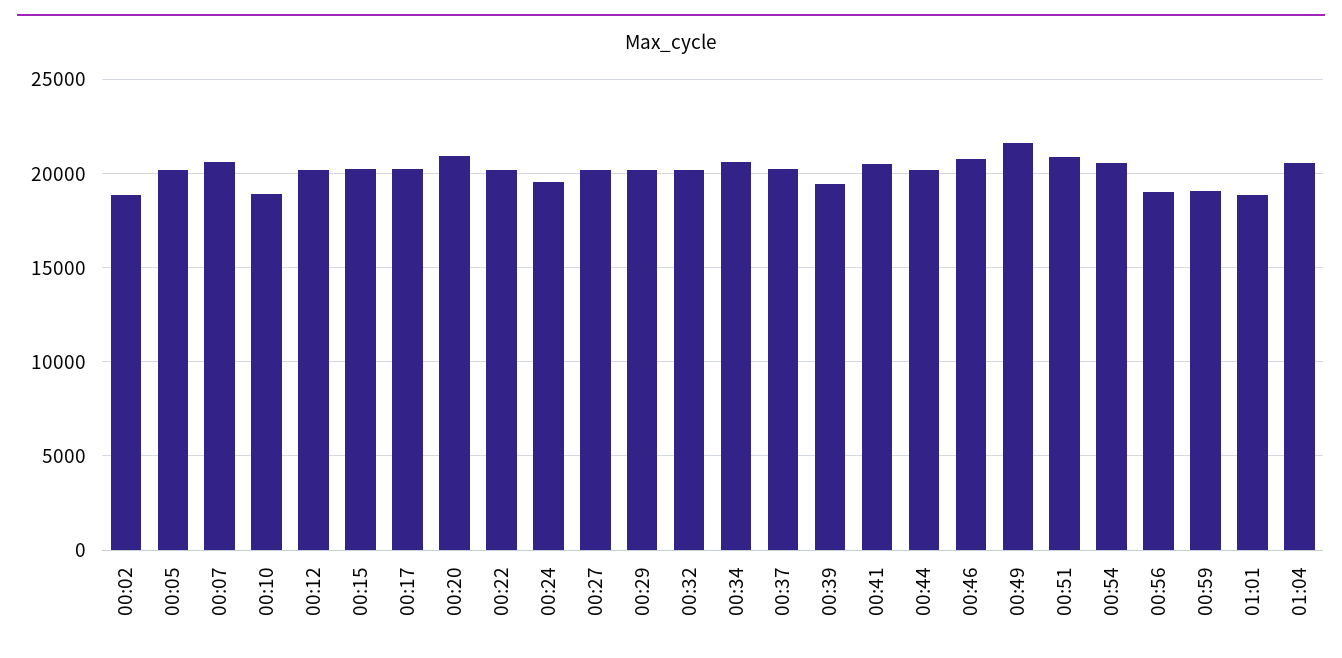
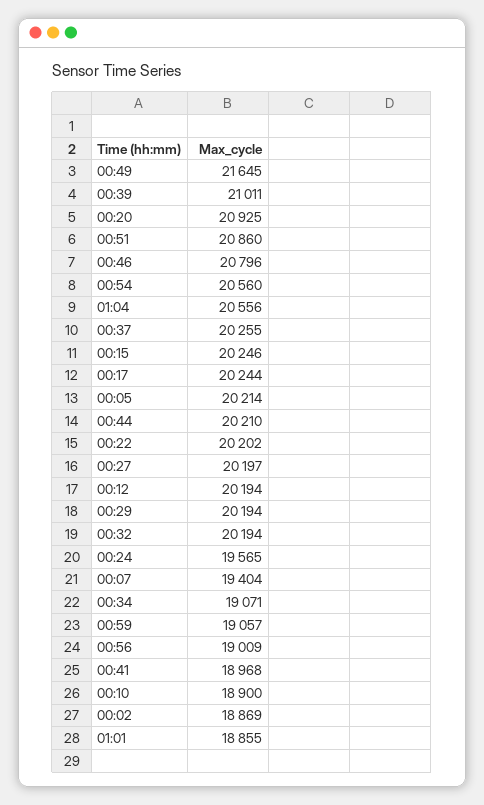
00:07: 20500 -> 19404
00:34: 20500 -> 19071
00:39: 19500 -> 21011
00:41: 20500 -> 18968

